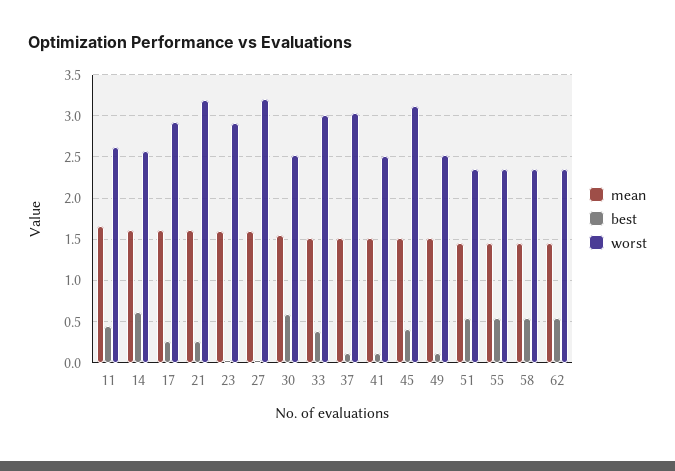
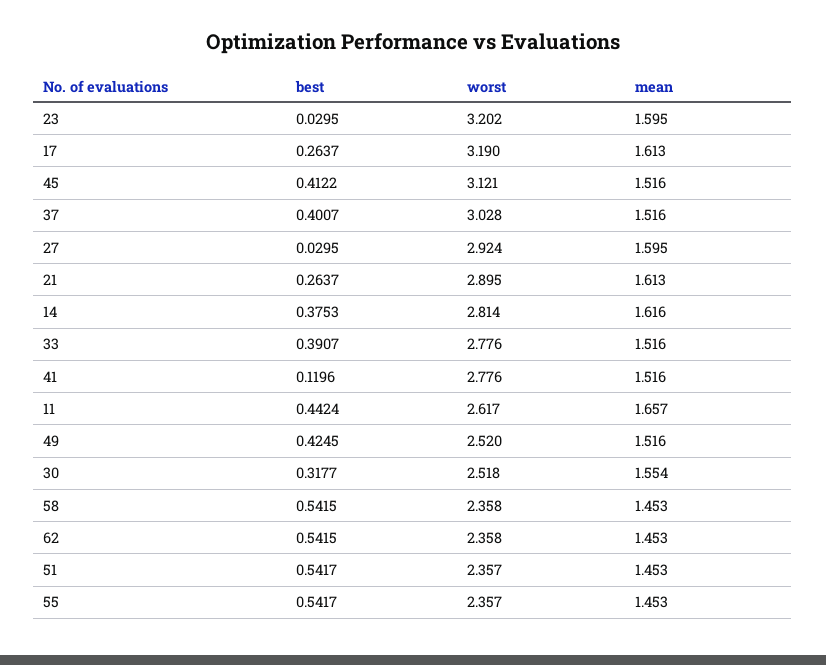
best, 14: 0.6 -> 0.3753
worst, 14: 2.6 -> 2.814
worst, 17: 2.9 -> 3.19
worst, 21: 3.2 -> 2.895
worst, 23: 2.9 -> 3.202
worst, 27: 3.2 -> 2.924
best, 30: 0.6 -> 0.3177
worst, 33: 3 -> 2.776
best, 37: 0.1 -> 0.4007
worst, 41: 2.5 -> 2.776
best, 49: 0.1 -> 0.4245

